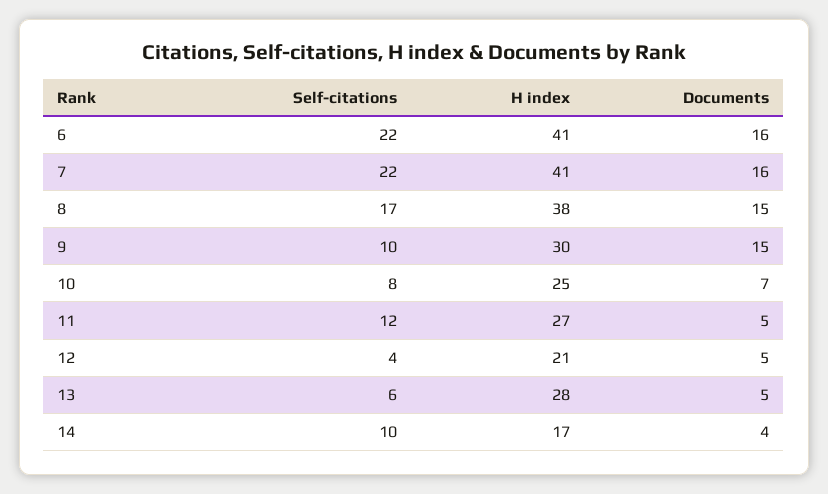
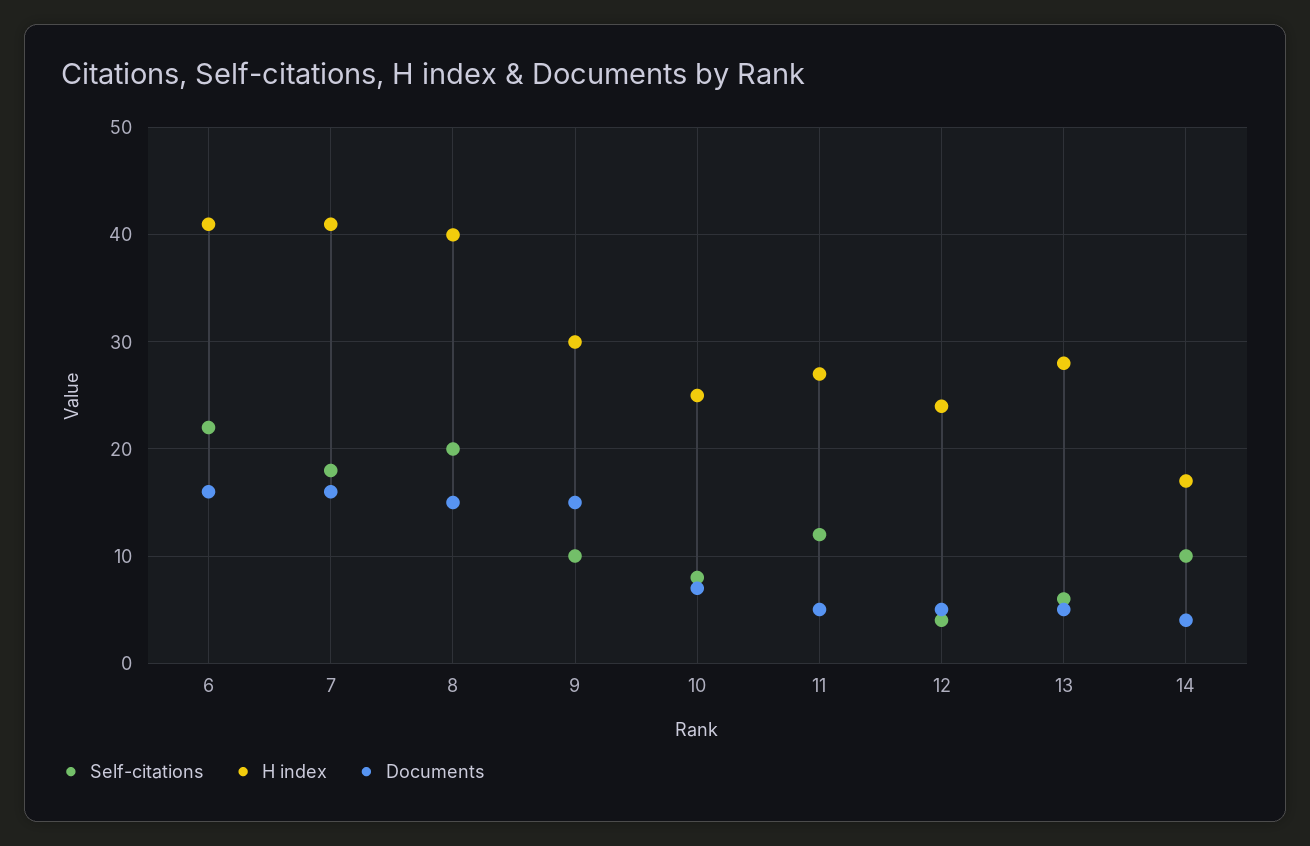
Self-citations, 7: 22 -> 18
Self-citations, 8: 17 -> 20
H index, 8: 38 -> 40
H index, 12: 21 -> 24

